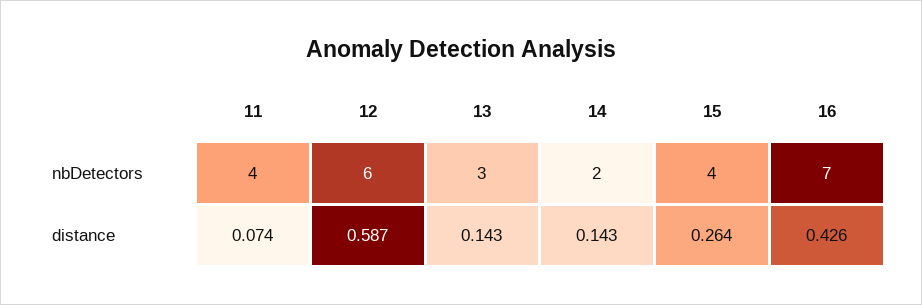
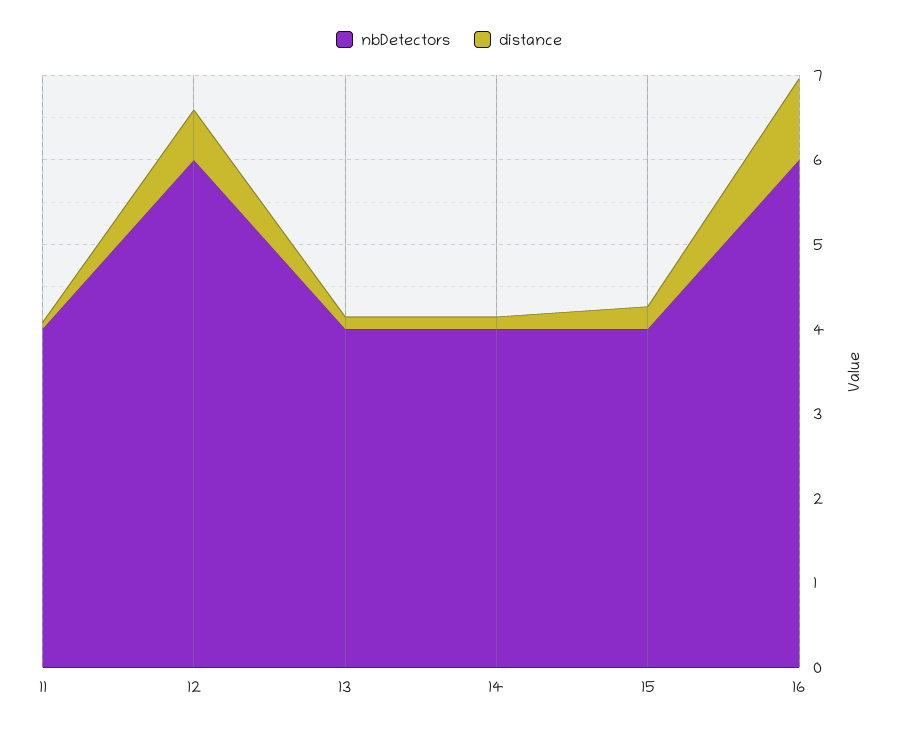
nbDetectors, 13: 3 -> 4
nbDetectors, 14: 2 -> 4
nbDetectors, 16: 7 -> 6
distance, 16: 0.426 -> 1

